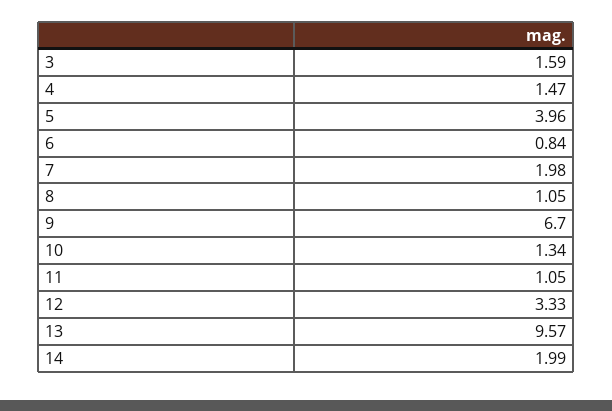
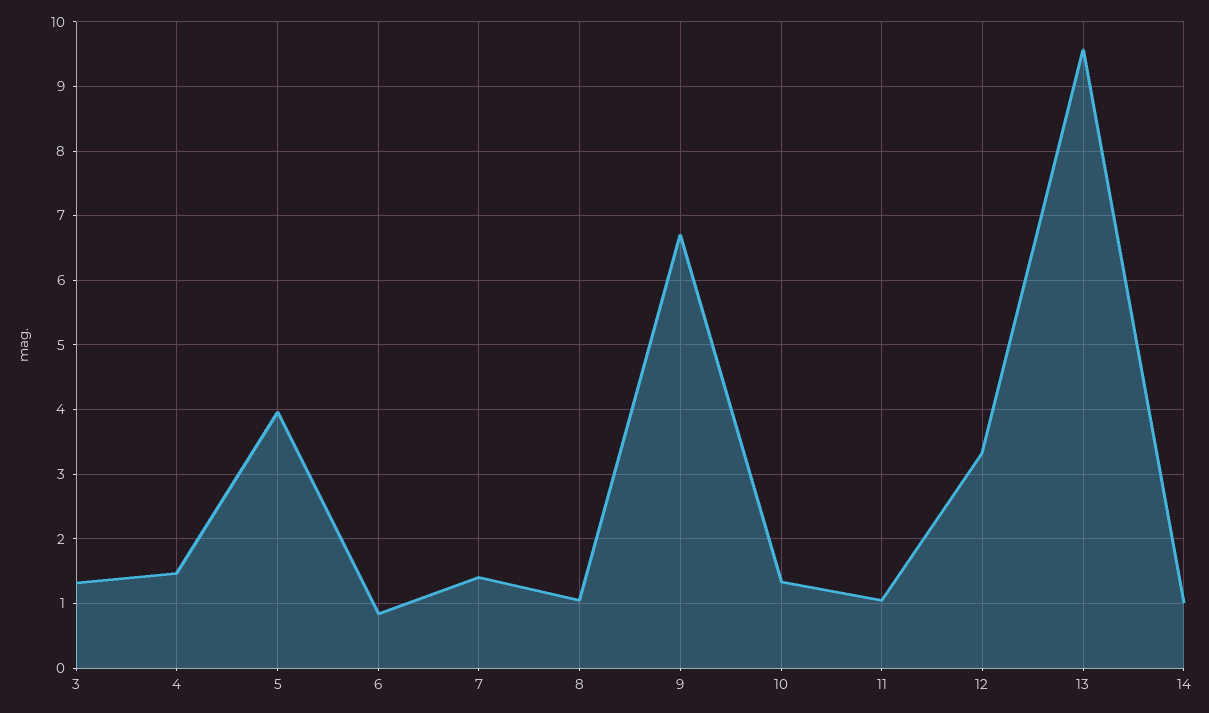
3: 1.59 -> 1.3
7: 1.98 -> 1.4
14: 1.99 -> 1

